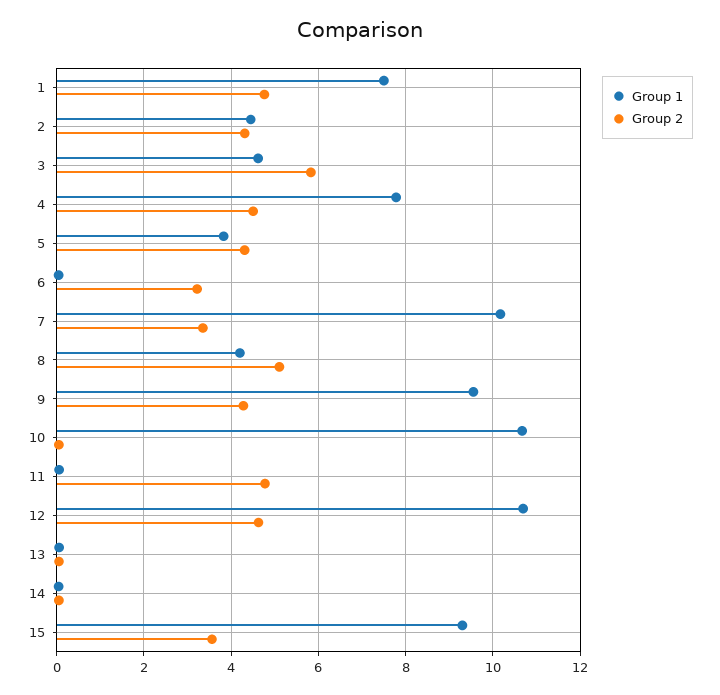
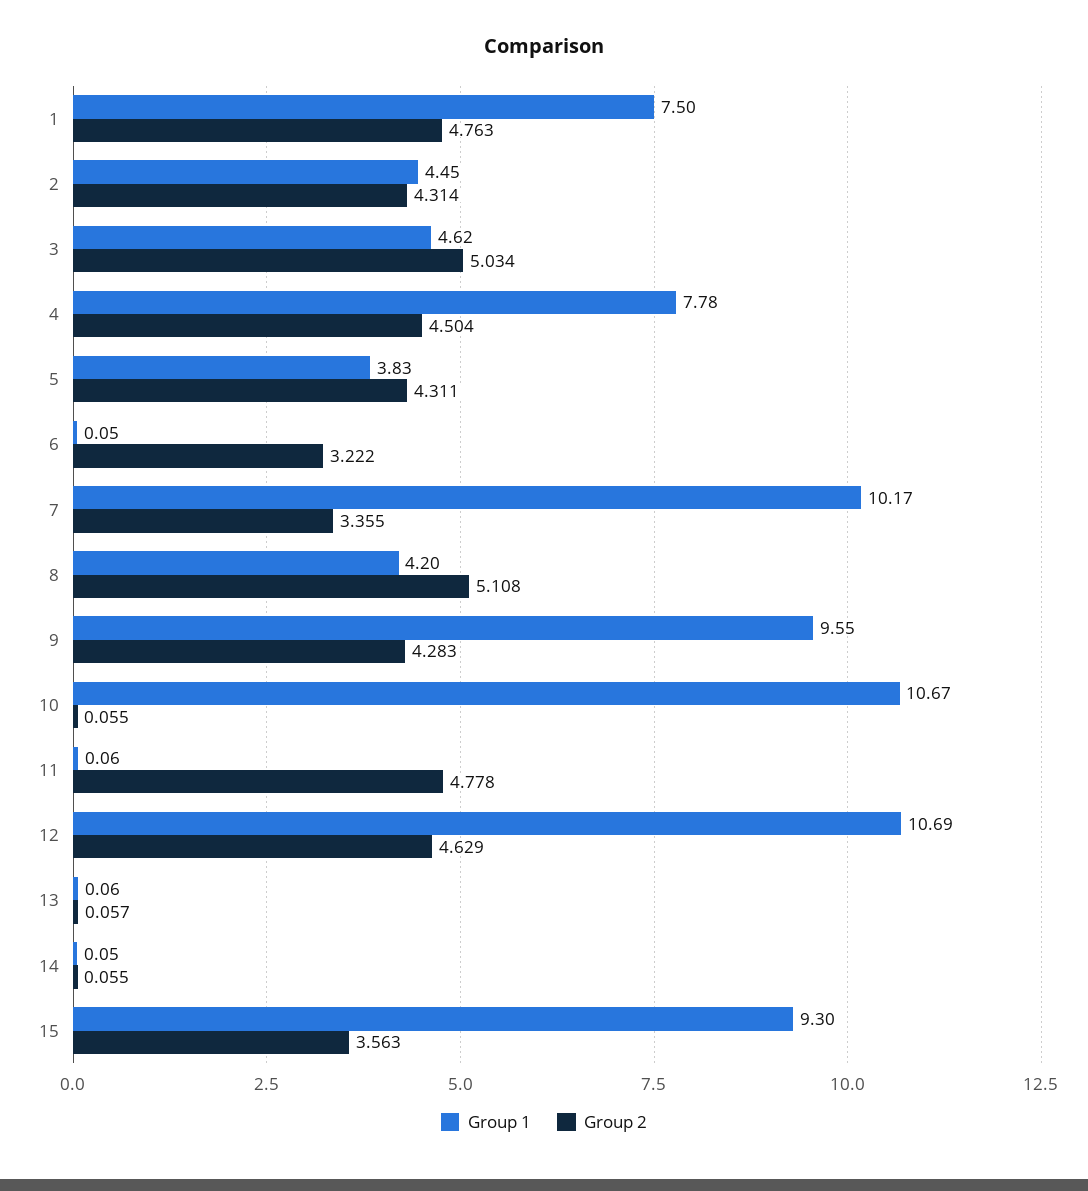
Group 2, 3: 5.8 -> 5.034

